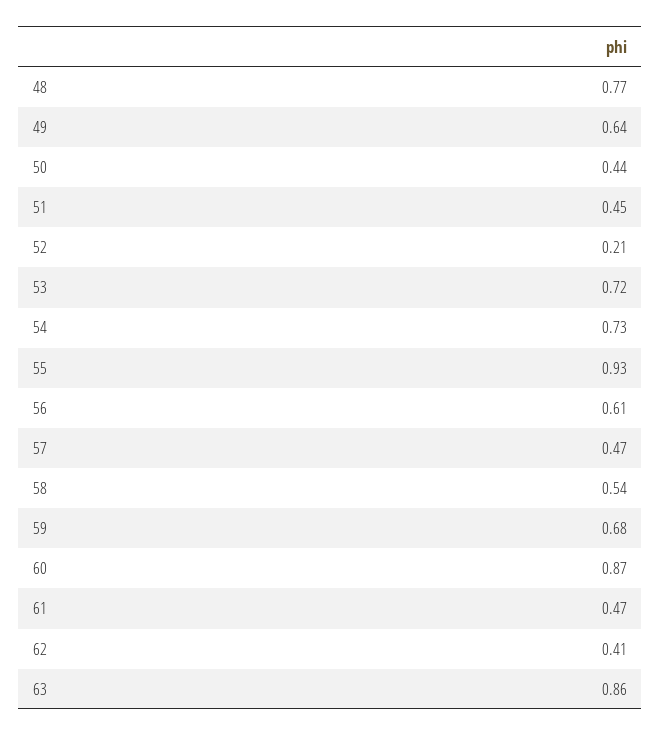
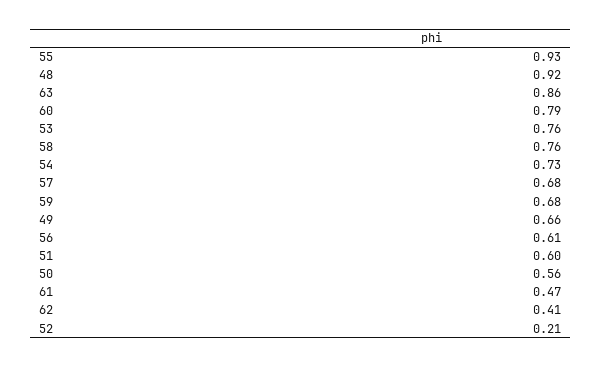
48: 0.77 -> 0.92
49: 0.64 -> 0.66
50: 0.44 -> 0.56
51: 0.45 -> 0.6
53: 0.72 -> 0.76
57: 0.47 -> 0.68
58: 0.54 -> 0.76
60: 0.87 -> 0.79

